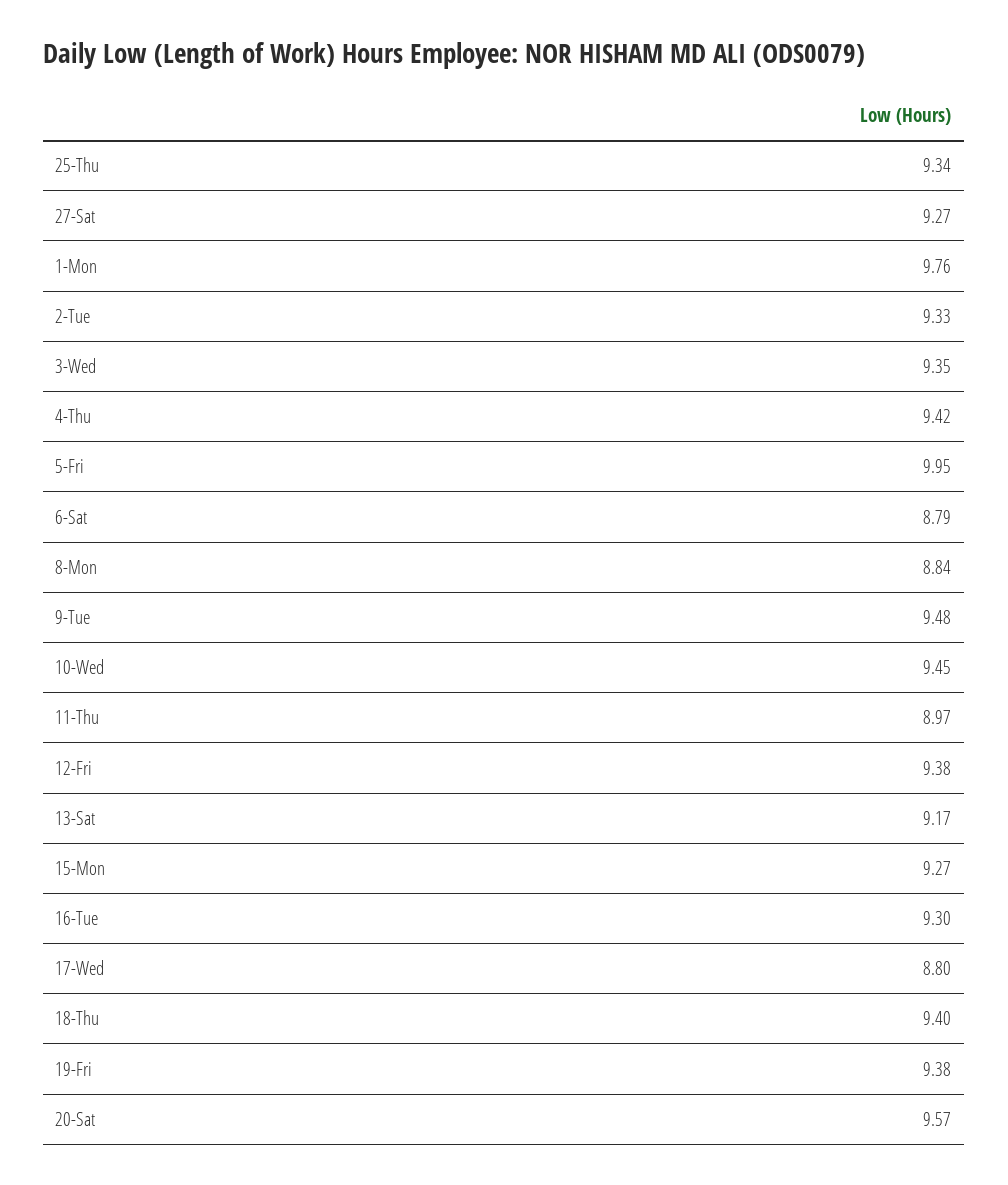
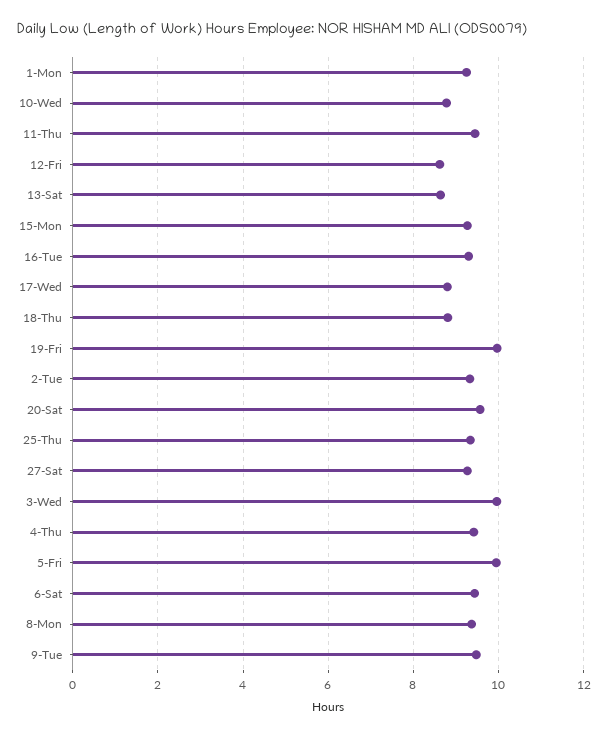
1-Mon: 9.76 -> 9.2
3-Wed: 9.35 -> 10
6-Sat: 8.79 -> 9.4
8-Mon: 8.84 -> 9.4
10-Wed: 9.45 -> 8.8
11-Thu: 8.97 -> 9.4
12-Fri: 9.38 -> 8.6
13-Sat: 9.17 -> 8.6
18-Thu: 9.4 -> 8.8
19-Fri: 9.38 -> 10

